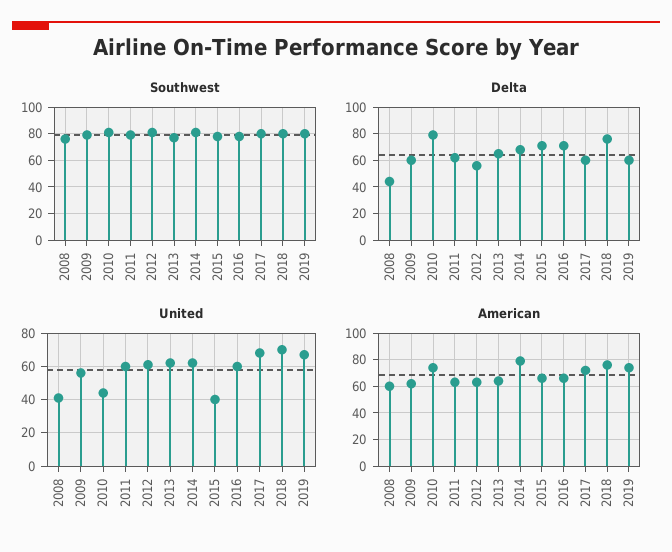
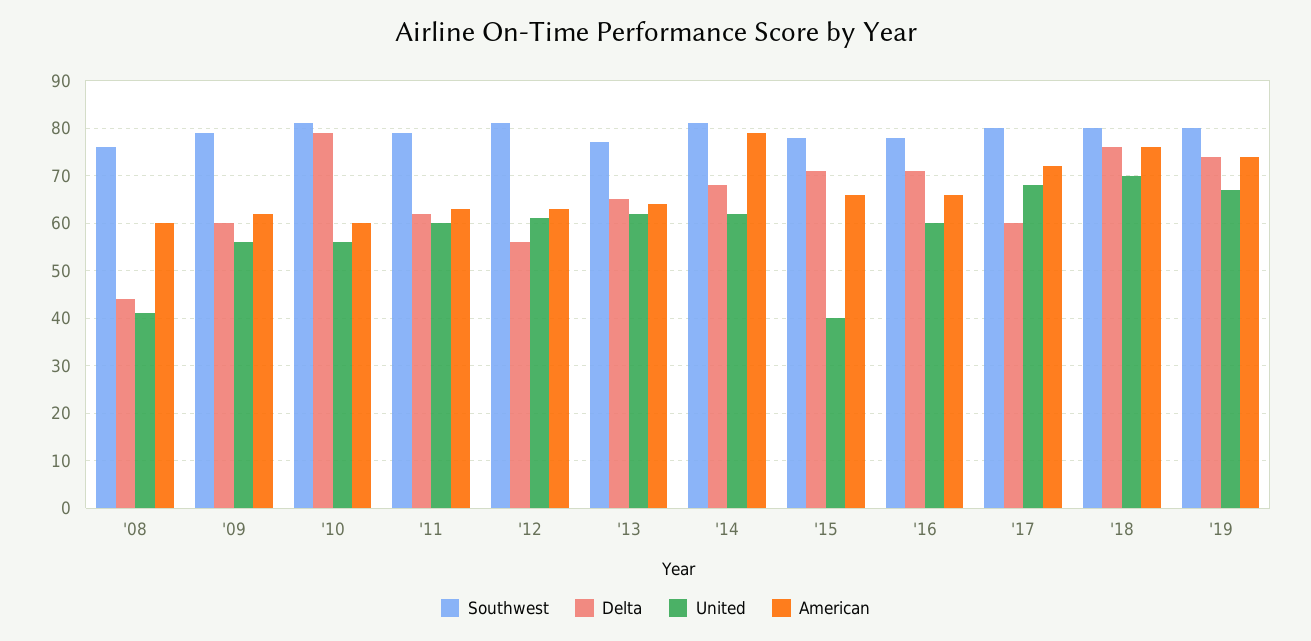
Delta, 2019: 60 -> 75
United, 2010: 45 -> 55
American, 2010: 75 -> 60

